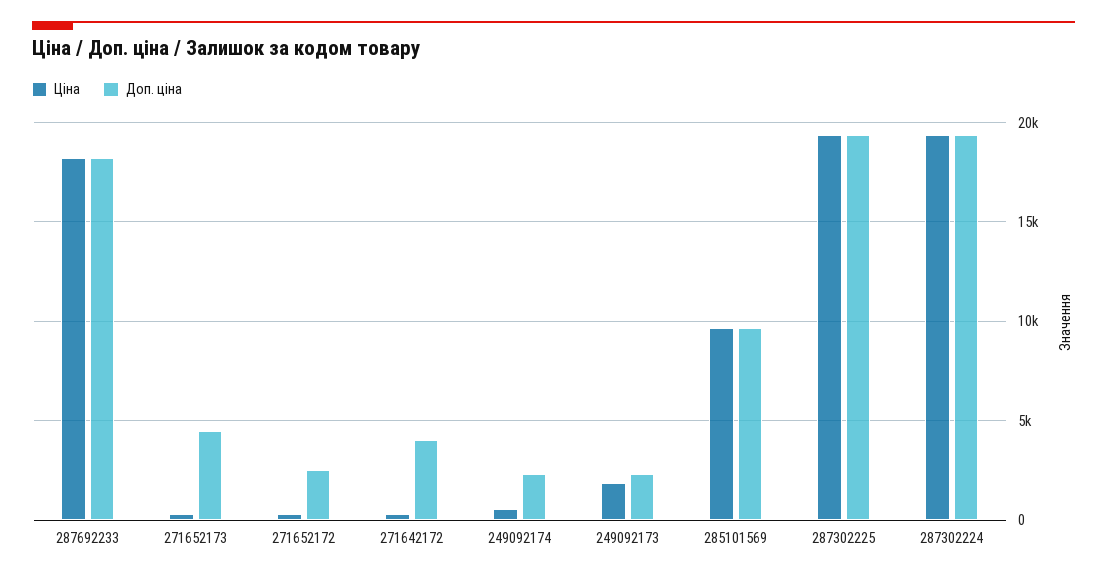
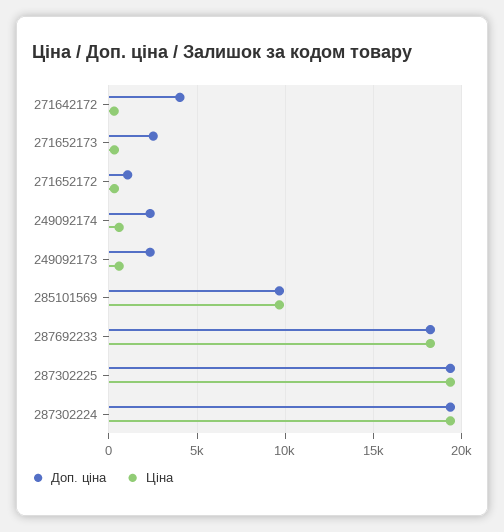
Доп. ціна, 271652173: 4500 -> 2500
Доп. ціна, 271652172: 2500 -> 1000
Ціна, 249092173: 2000 -> 500

